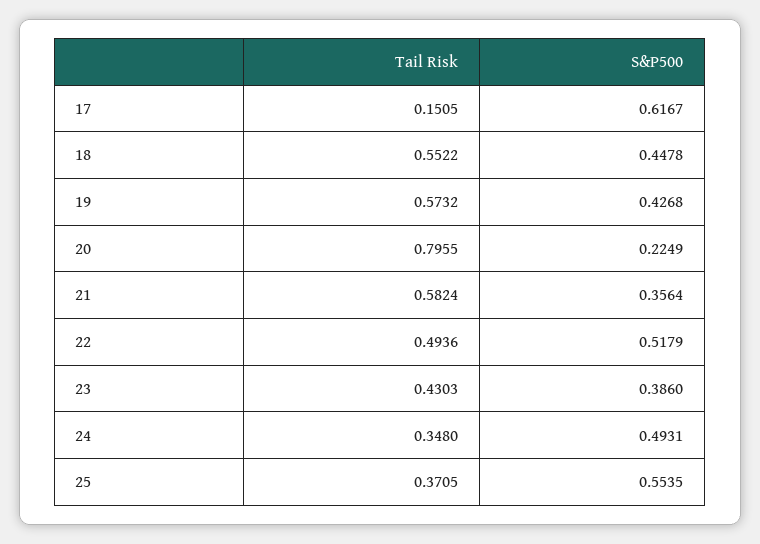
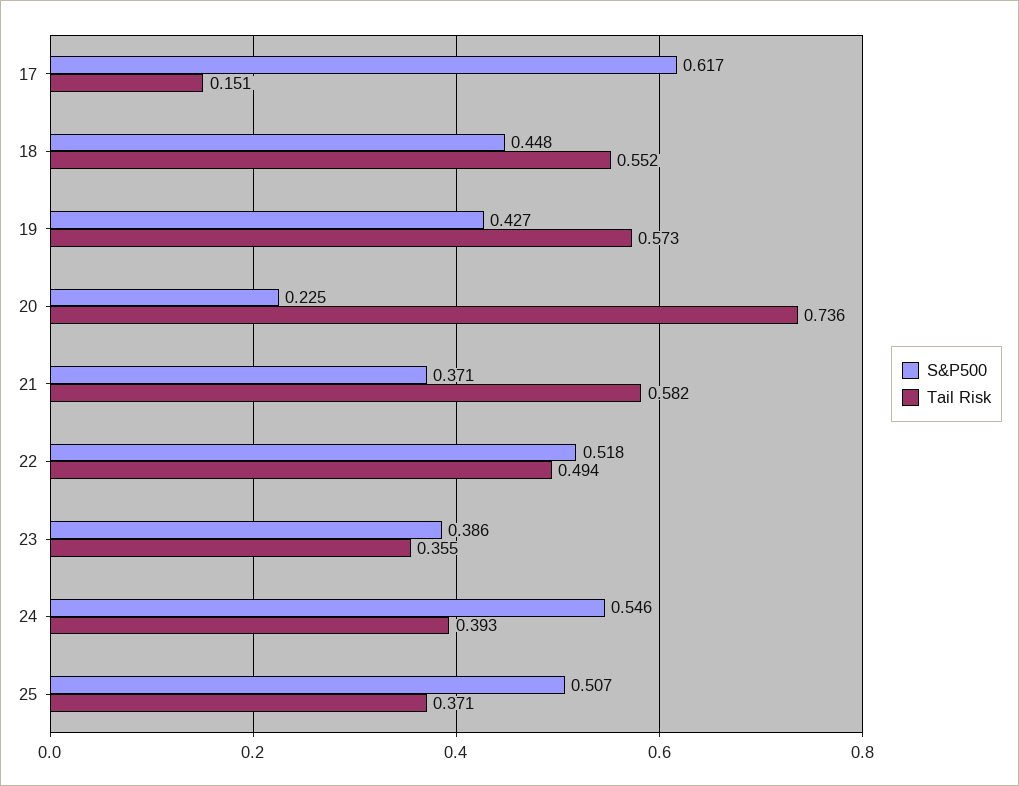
Tail Risk, 20: 0.7955 -> 0.736
S&P500, 21: 0.3564 -> 0.371
Tail Risk, 23: 0.4303 -> 0.355
Tail Risk, 24: 0.348 -> 0.393
S&P500, 24: 0.4931 -> 0.546
S&P500, 25: 0.5535 -> 0.507

